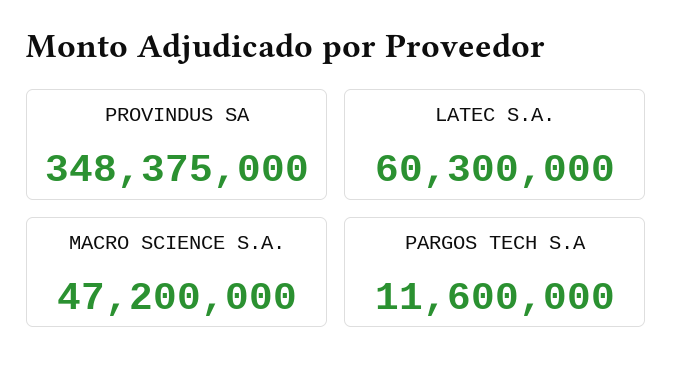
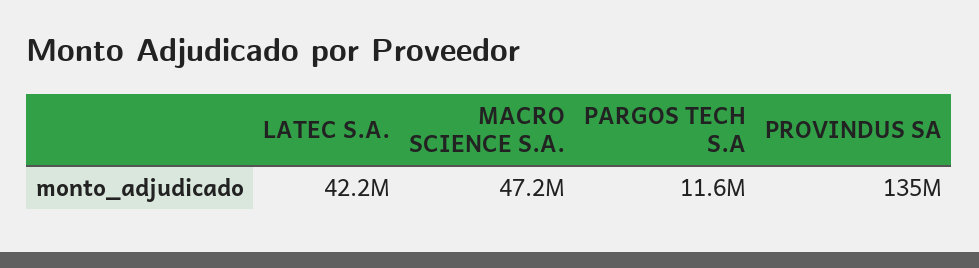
PROVINDUS SA: 348375000 -> 135000000
LATEC S.A.: 60300000 -> 42200000

